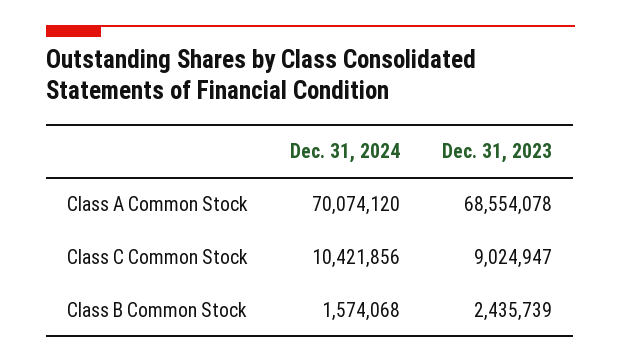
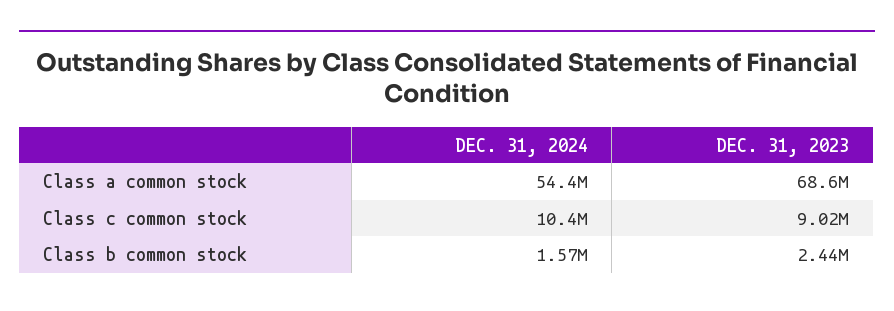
Dec. 31, 2024, Class A Common Stock: 70074120 -> 54400000

